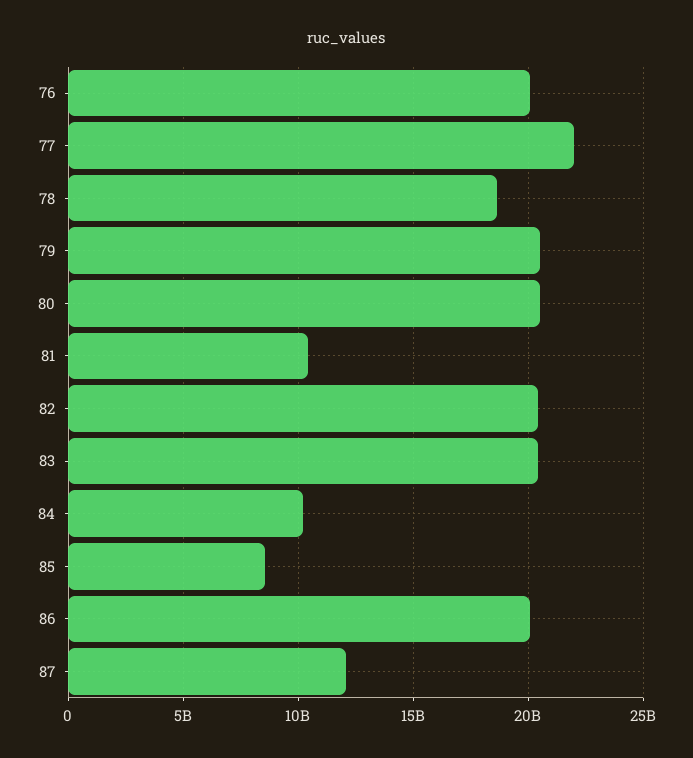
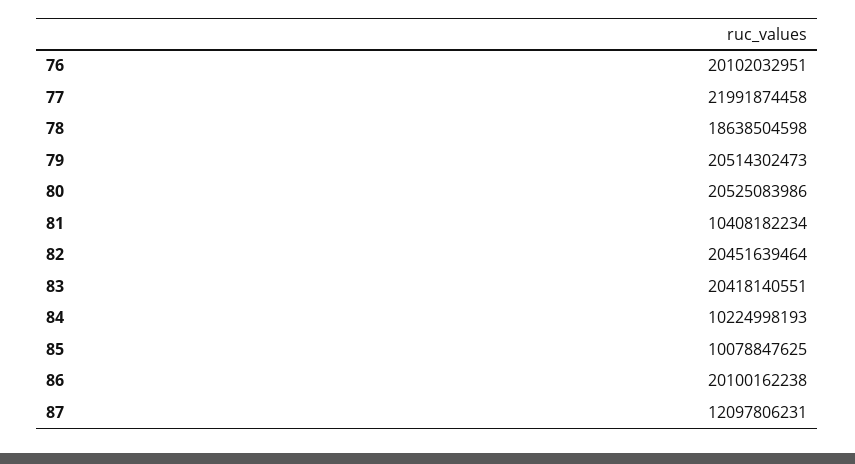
85: 8500000000 -> 10078847625

